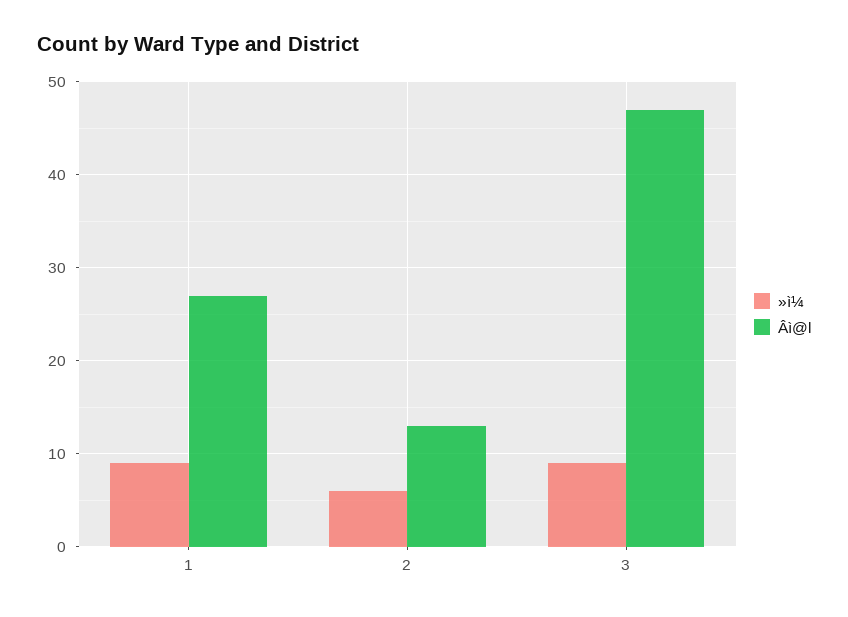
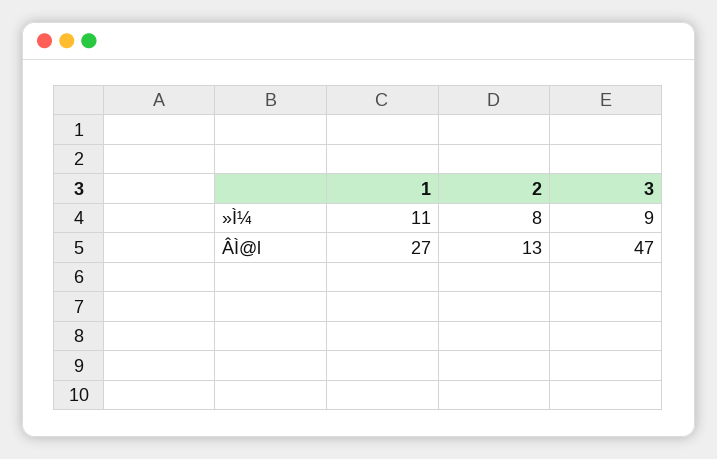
»ì¼, 1: 9 -> 11
»ì¼, 2: 6 -> 8

